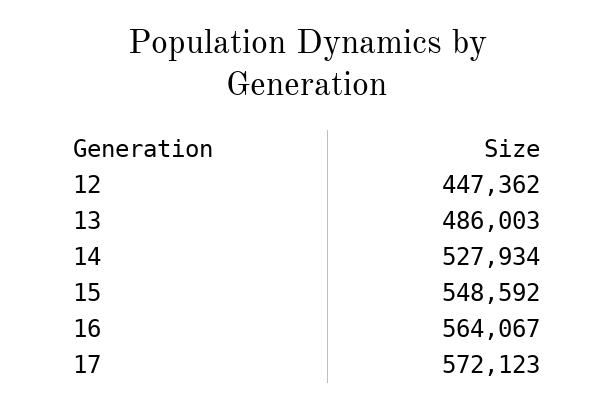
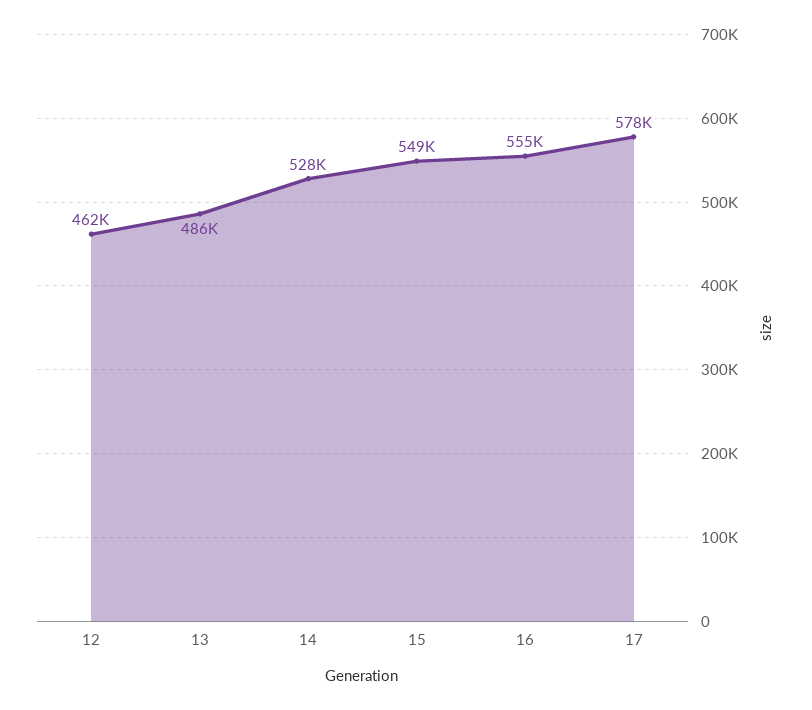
12: 447362 -> 462000
16: 564067 -> 555000
17: 572123 -> 578000

